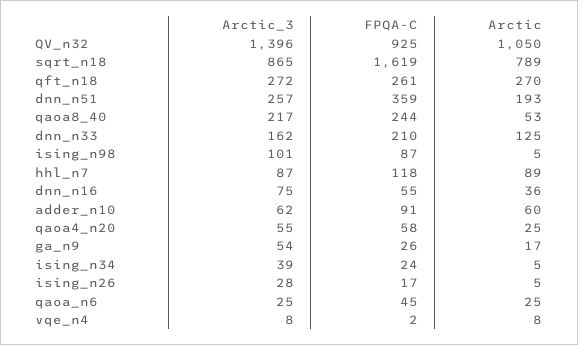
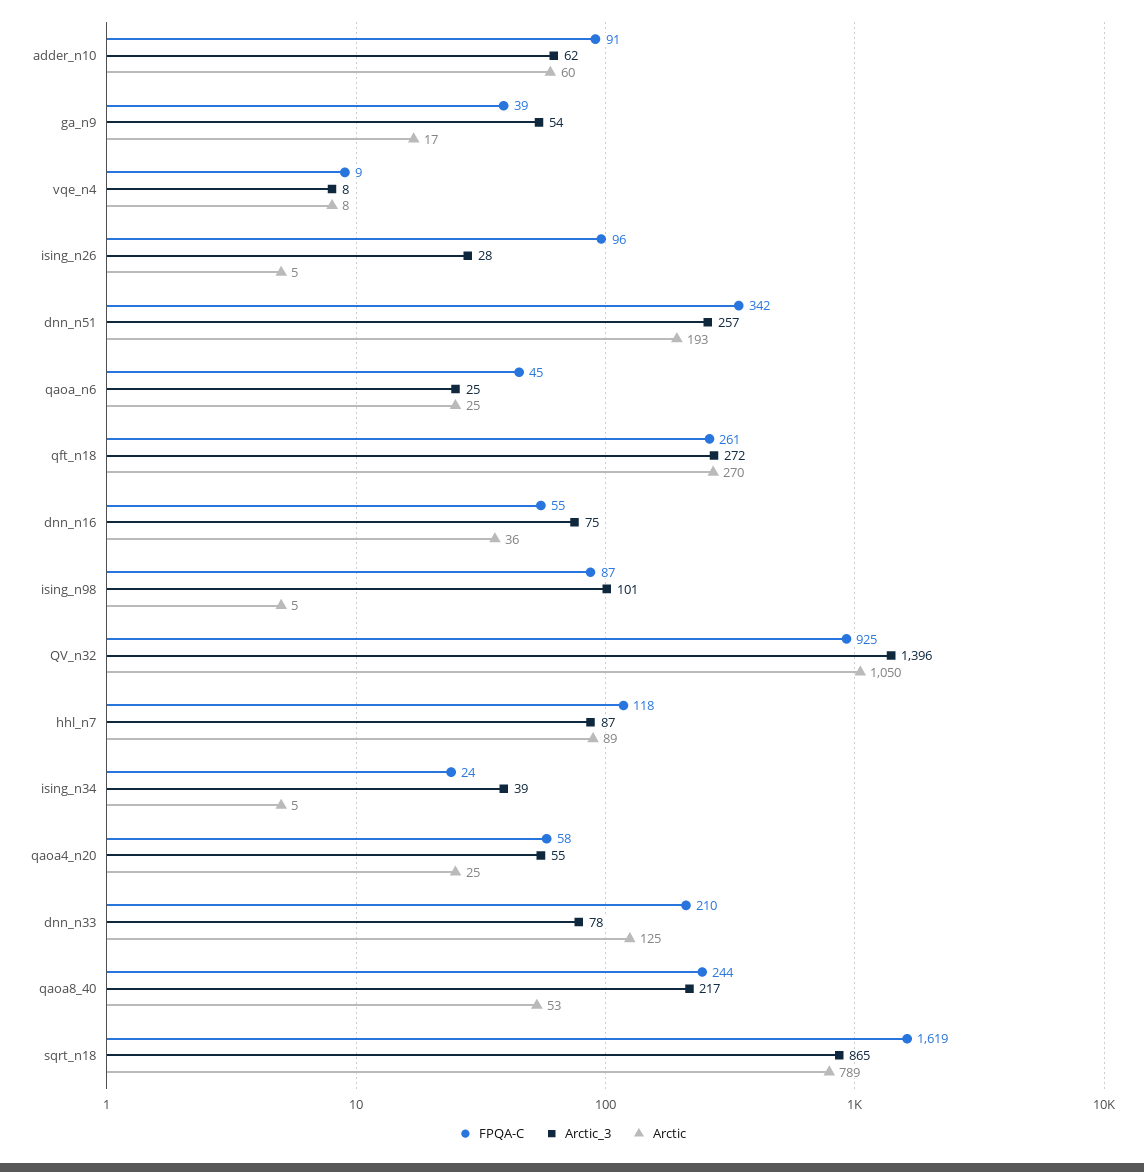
FPQA-C, dnn_n51: 359 -> 342
Arctic_3, dnn_n33: 162 -> 78
FPQA-C, ga_n9: 26 -> 39
FPQA-C, ising_n26: 17 -> 96
FPQA-C, vqe_n4: 2 -> 9

